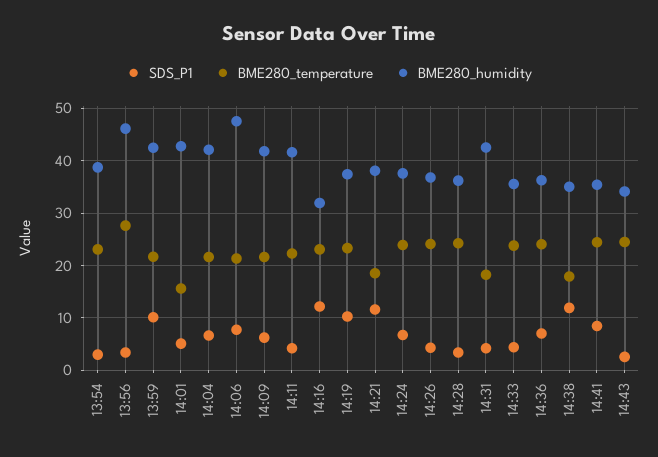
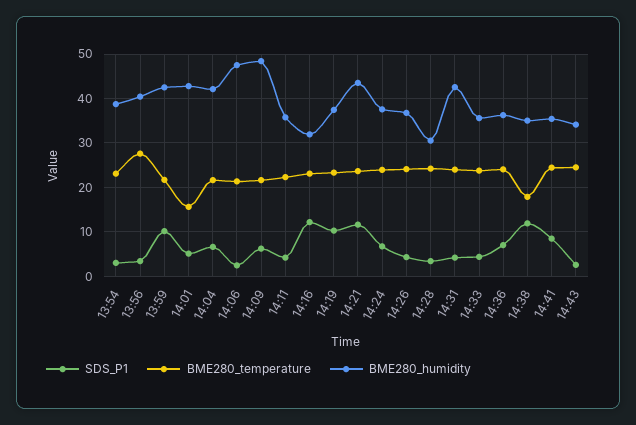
BME280_humidity, 13:56: 46 -> 40
SDS_P1, 14:06: 8 -> 2
BME280_humidity, 14:09: 42 -> 48
BME280_humidity, 14:11: 42 -> 36
BME280_temperature, 14:21: 18 -> 24
BME280_humidity, 14:21: 38 -> 44
BME280_humidity, 14:28: 36 -> 30
BME280_temperature, 14:31: 18 -> 24

